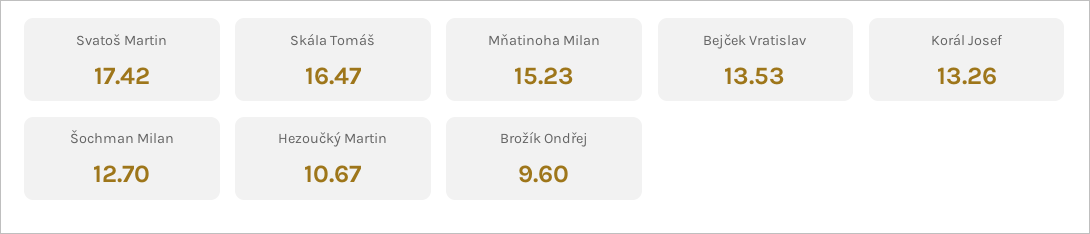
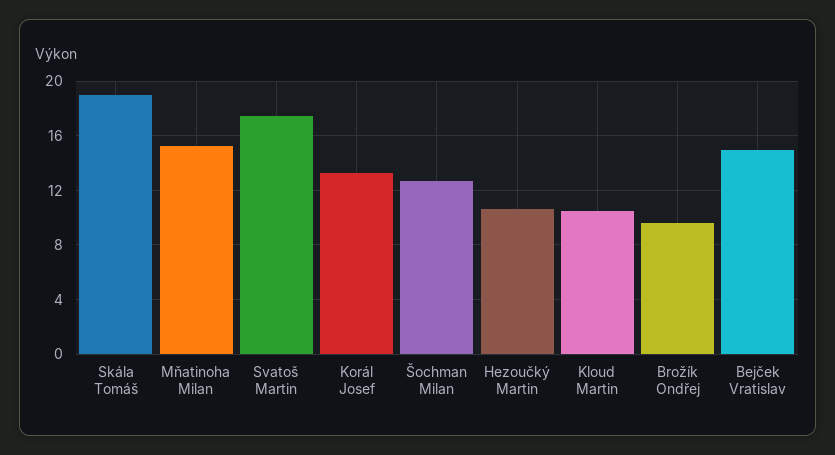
Skála Tomáš: 16.47 -> 19
Bejček Vratislav: 13.53 -> 15
Kloud Martin: none -> 10.5

